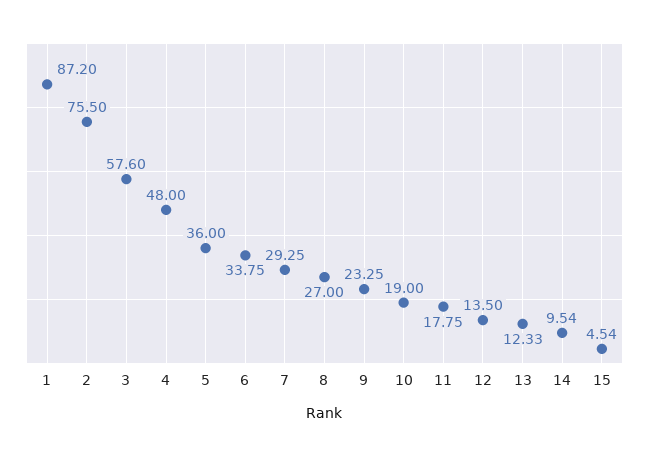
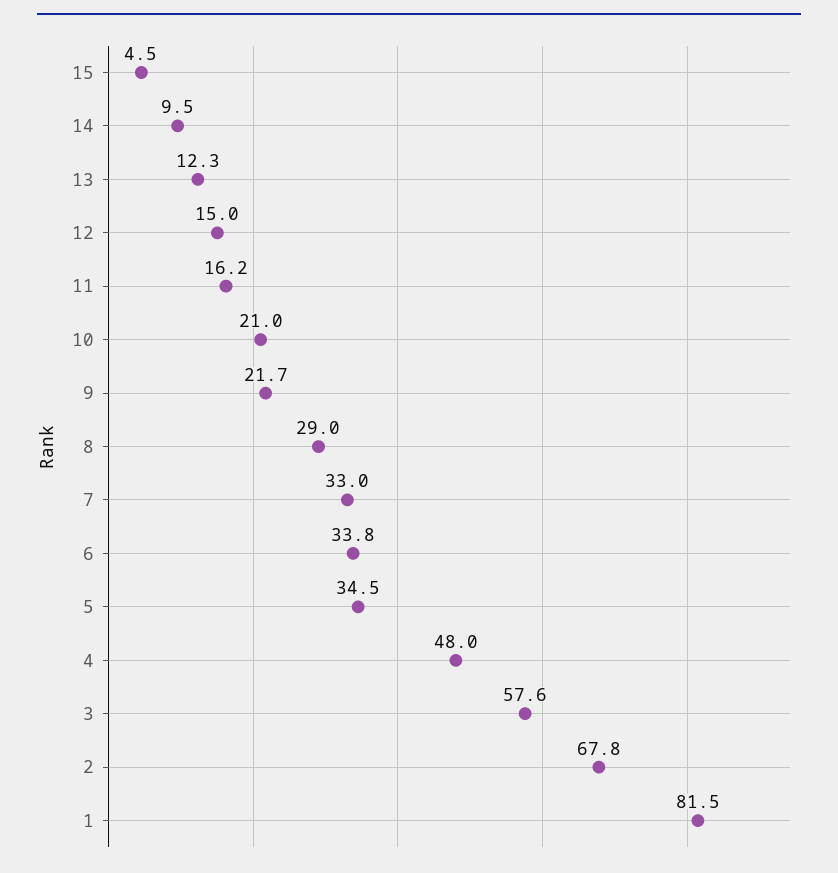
1: 87.2 -> 81.5
2: 75.5 -> 67.8
5: 36 -> 34.5
7: 29.25 -> 33
8: 27 -> 29
9: 23.25 -> 21.7
10: 19 -> 21
11: 17.75 -> 16.2
12: 13.5 -> 15

